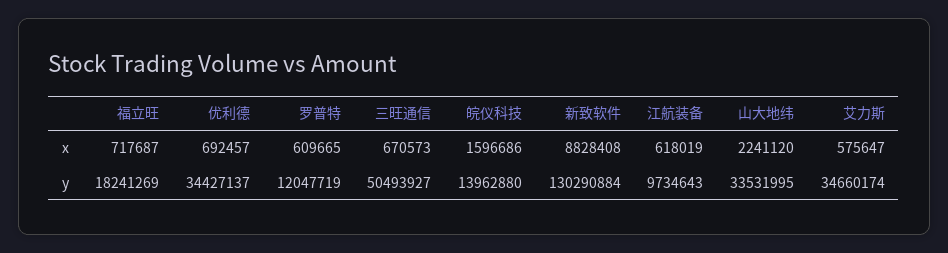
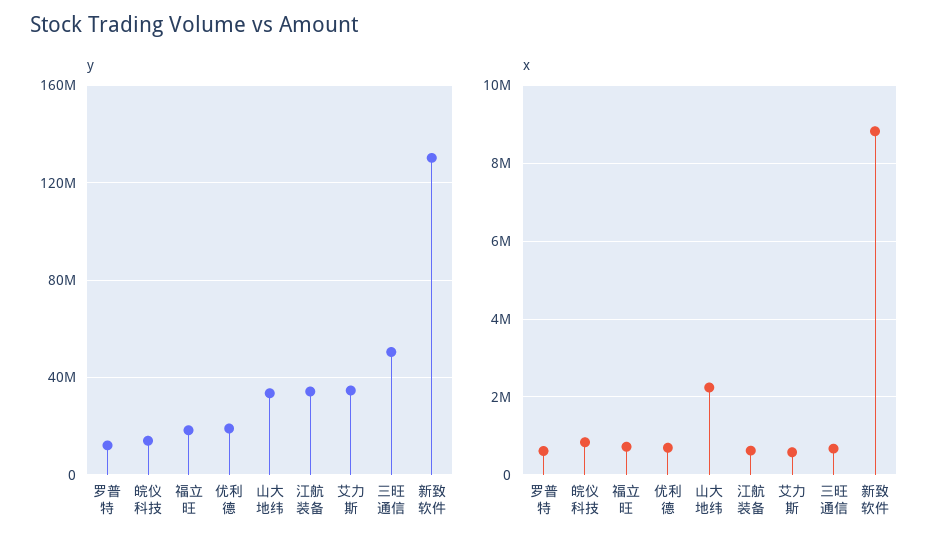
x, 皖仪科技: 1596686 -> 800000
y, 优利德: 34427137 -> 20000000
y, 江航装备: 9734643 -> 35000000

